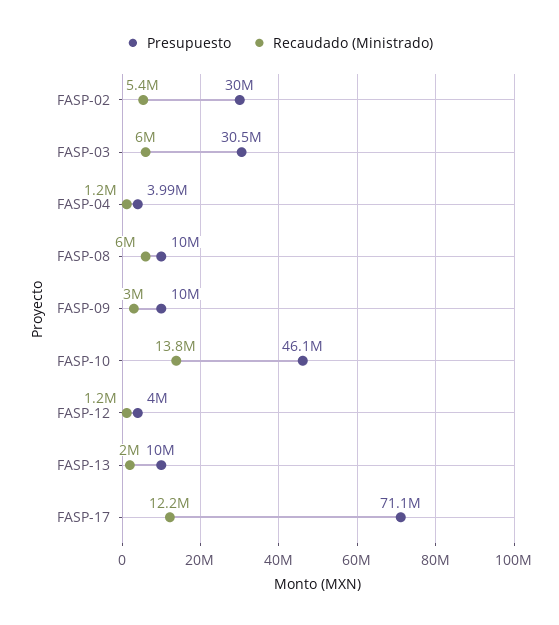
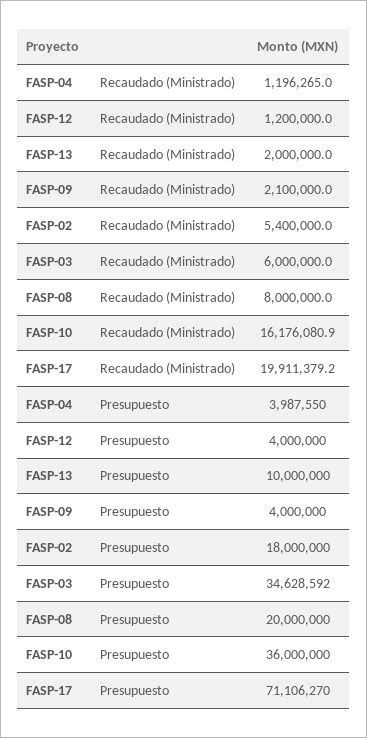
Presupuesto, FASP-02: 30000000 -> 18000000
Presupuesto, FASP-03: 30500000 -> 34628592
Presupuesto, FASP-08: 10000000 -> 20000000
Recaudado (Ministrado), FASP-08: 6000000 -> 8000000
Presupuesto, FASP-09: 10000000 -> 4000000
Recaudado (Ministrado), FASP-09: 3000000 -> 2100000
Presupuesto, FASP-10: 46100000 -> 36000000
Recaudado (Ministrado), FASP-10: 13800000 -> 16176080.9
Recaudado (Ministrado), FASP-17: 12200000 -> 19911379.2

